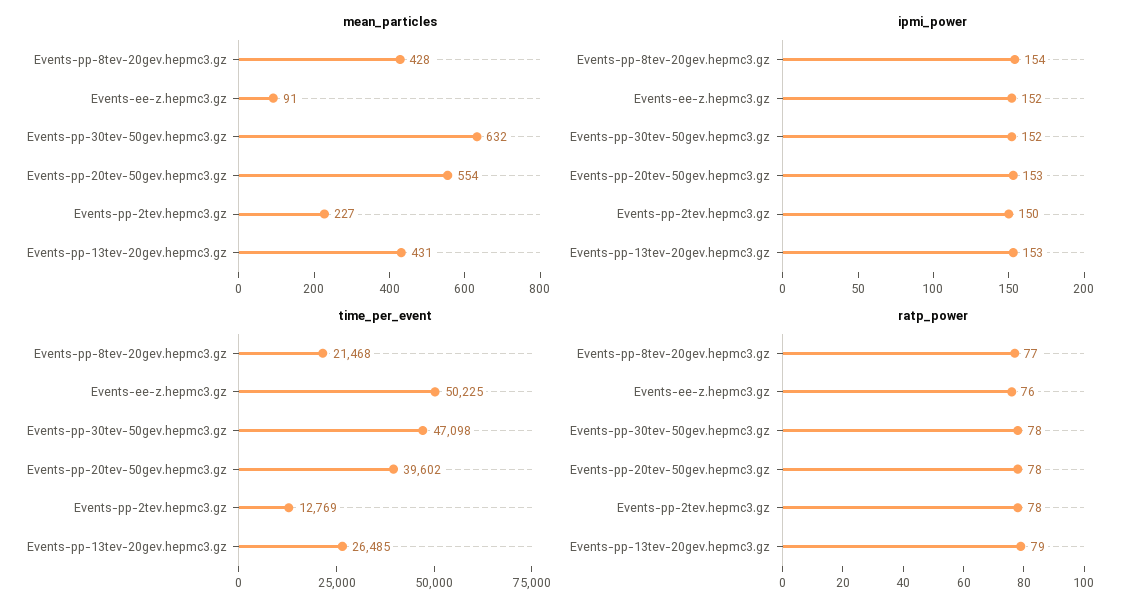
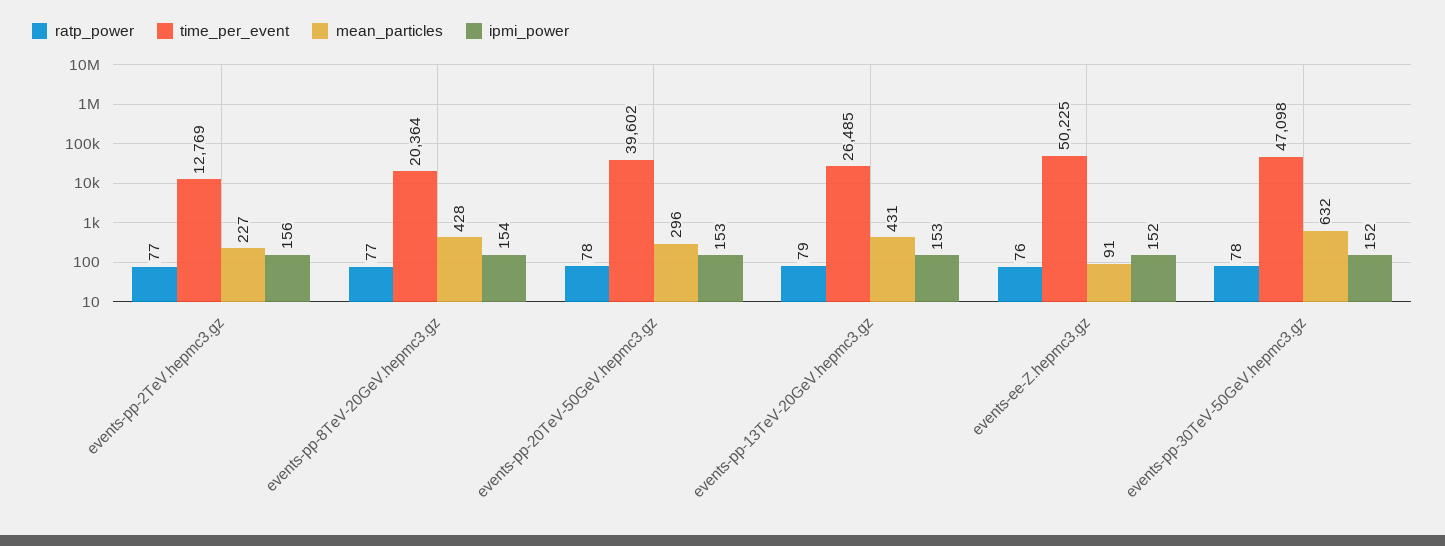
mean_particles, Events-pp-20tev-50gev.hepmc3.gz: 554 -> 296
ipmi_power, Events-pp-2tev.hepmc3.gz: 150 -> 156
time_per_event, Events-pp-8tev-20gev.hepmc3.gz: 21468 -> 20364
ratp_power, Events-pp-2tev.hepmc3.gz: 78 -> 77

